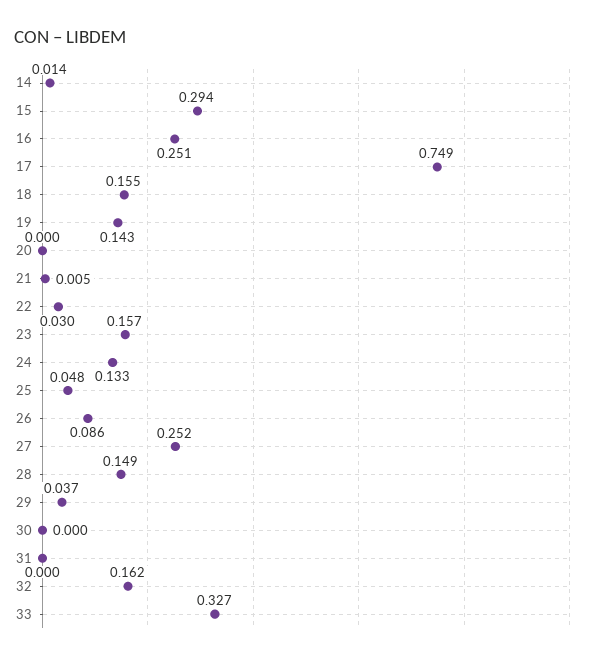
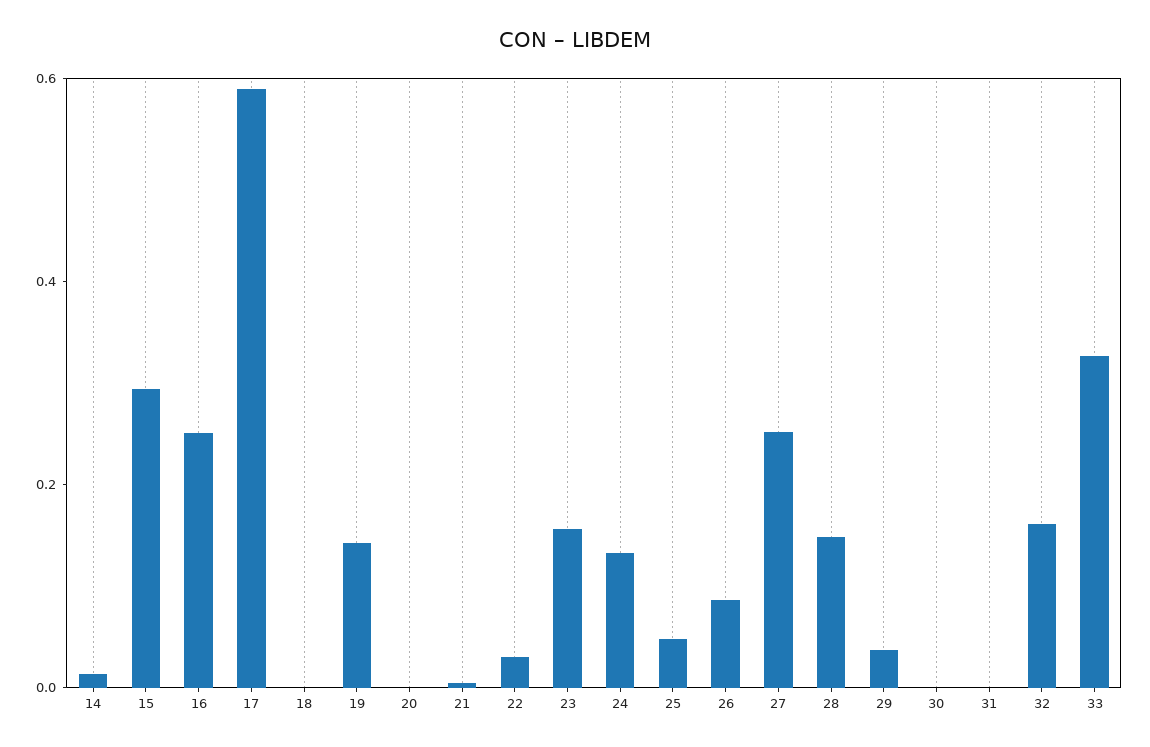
17: 0.749 -> 0.6
18: 0.155 -> 0

